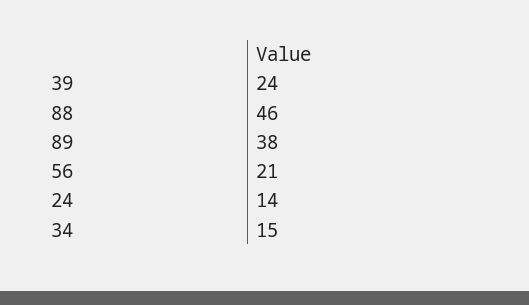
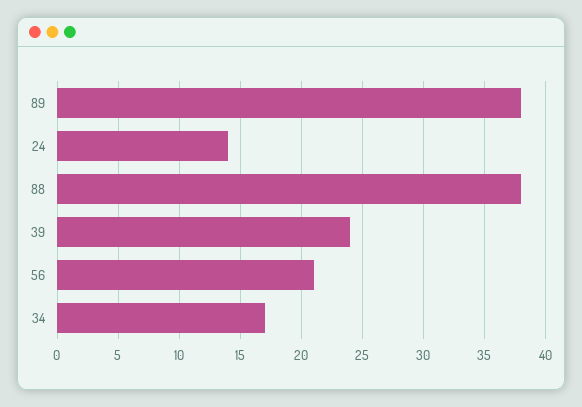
88: 46 -> 38
34: 15 -> 17

